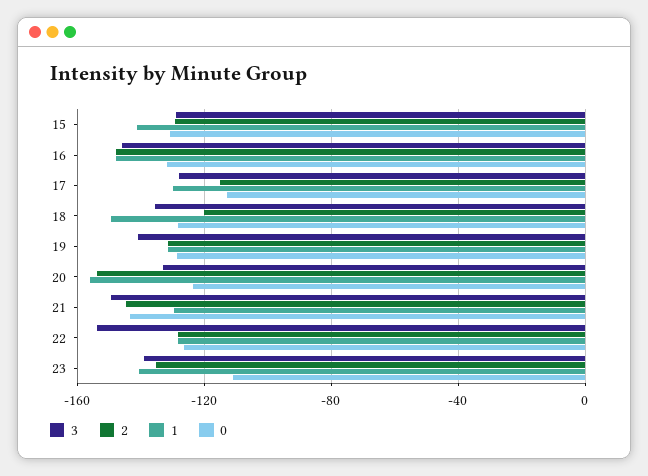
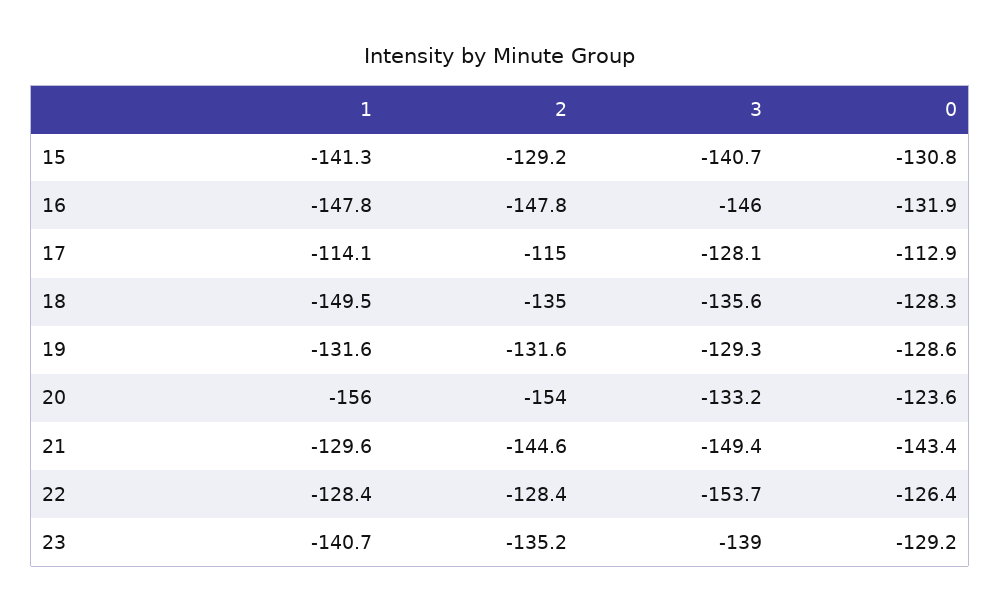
3, 15: -130 -> -140.7
1, 17: -130 -> -114.1
2, 18: -120 -> -135
3, 19: -140 -> -129.3
0, 23: -110 -> -129.2

